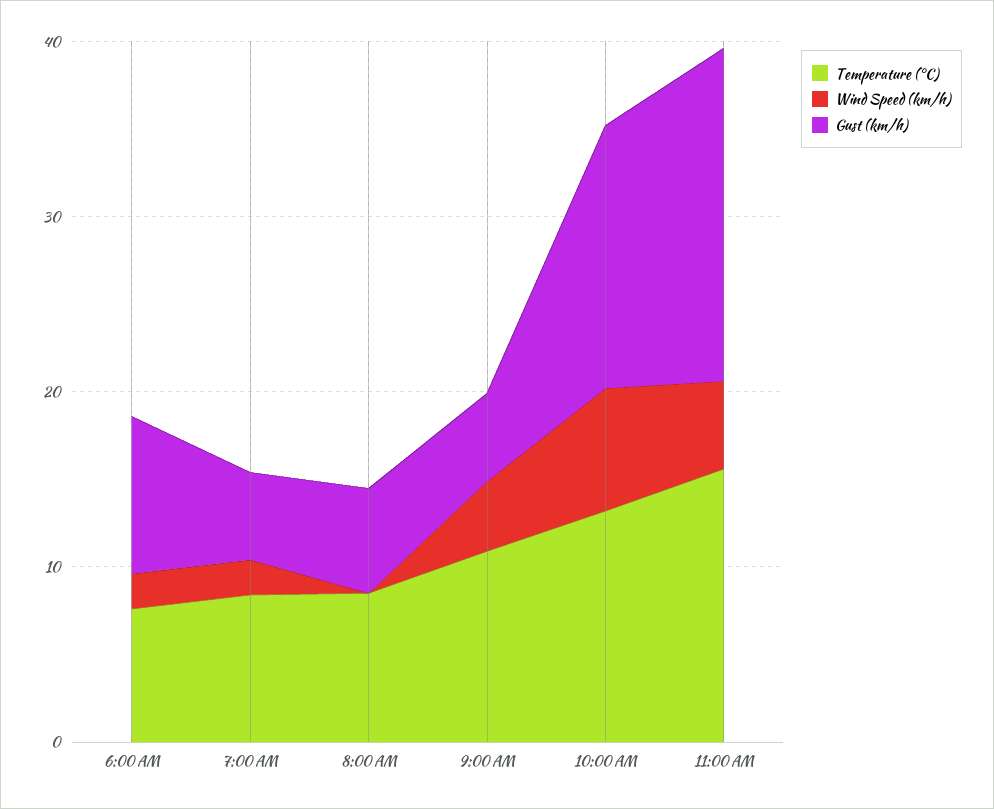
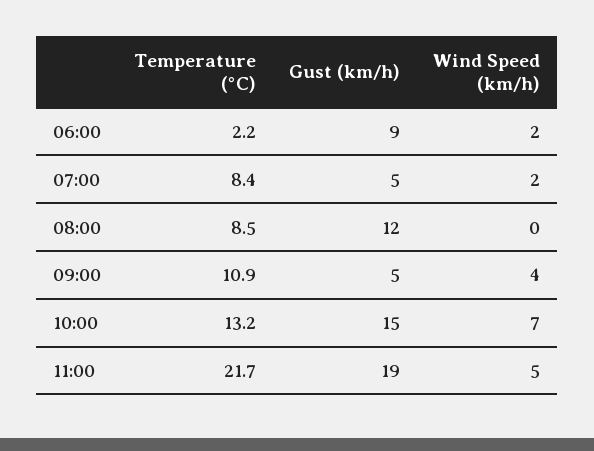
Temperature (°C), 6:00 AM: 8 -> 2.2
Gust (km/h), 8:00 AM: 6 -> 12
Temperature (°C), 11:00 AM: 16 -> 21.7

